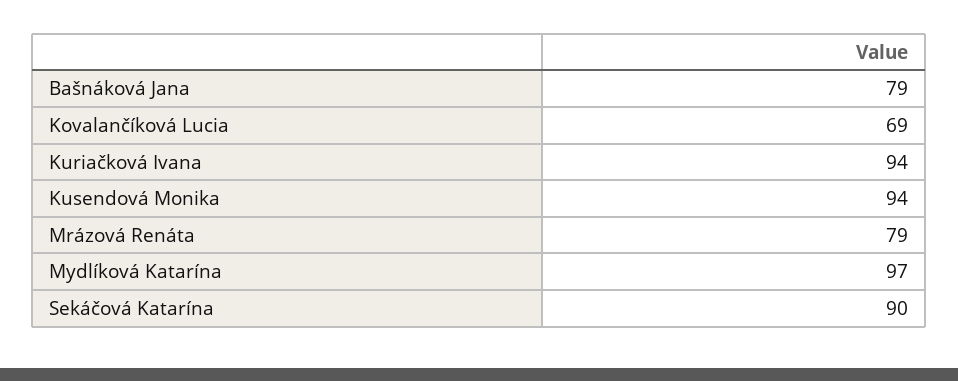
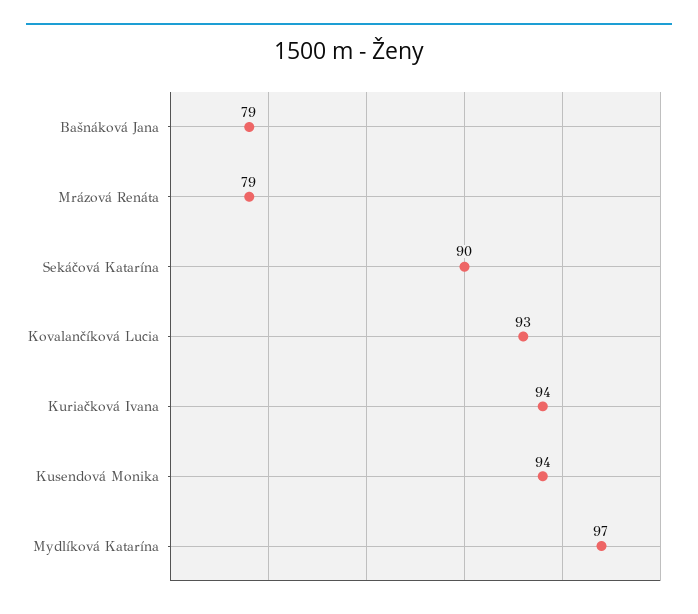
Kovalančíková Lucia: 69 -> 93

